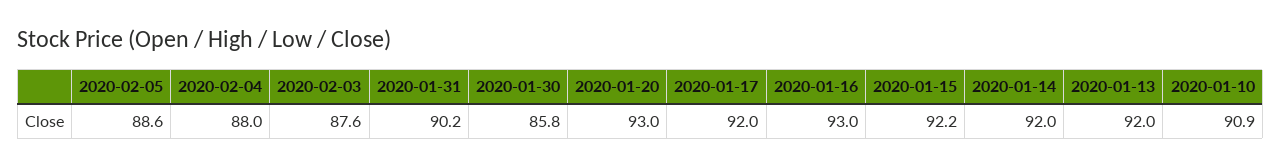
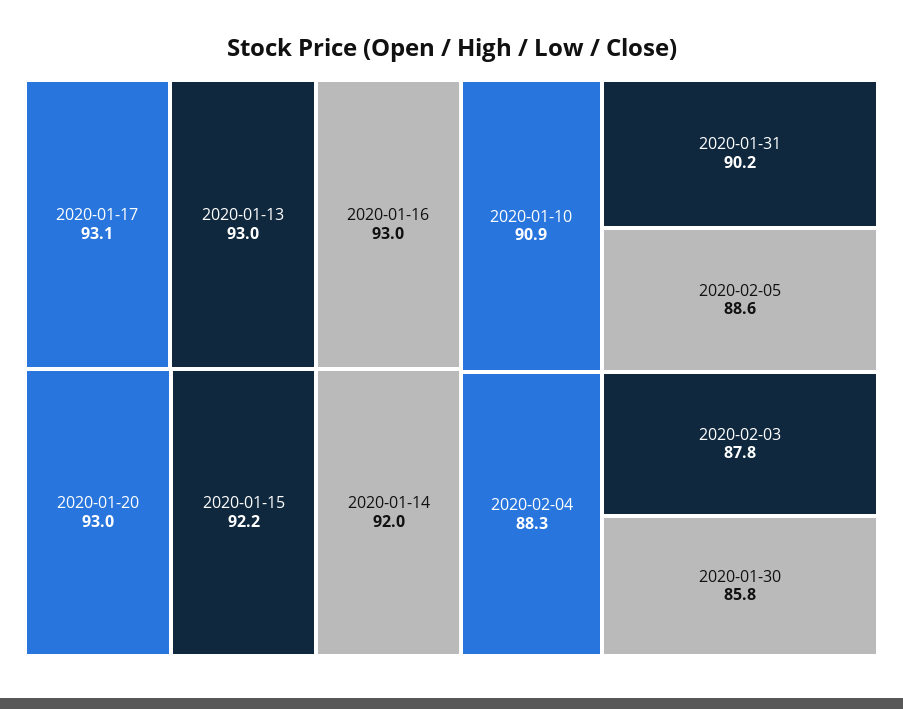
2020-02-04: 88 -> 88.3
2020-02-03: 87.6 -> 87.8
2020-01-17: 92 -> 93.1
2020-01-13: 92 -> 93

